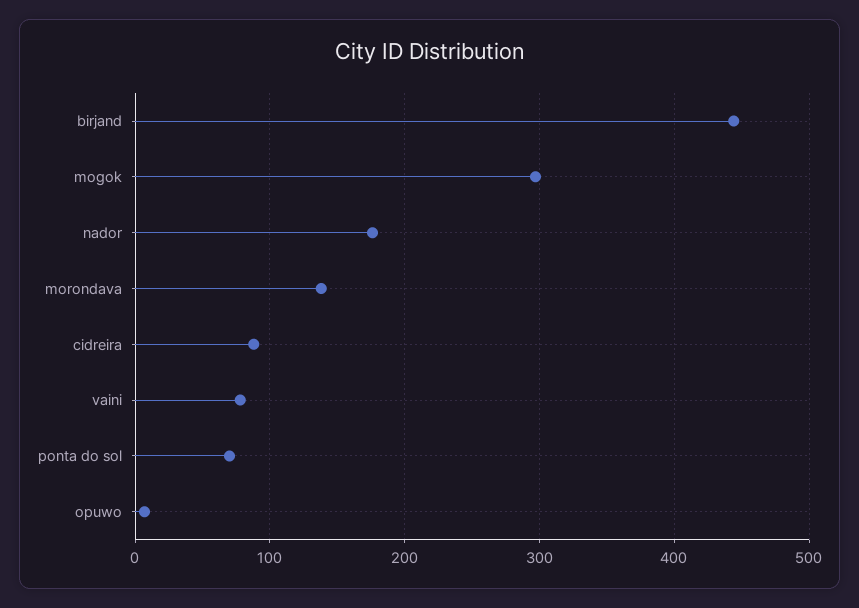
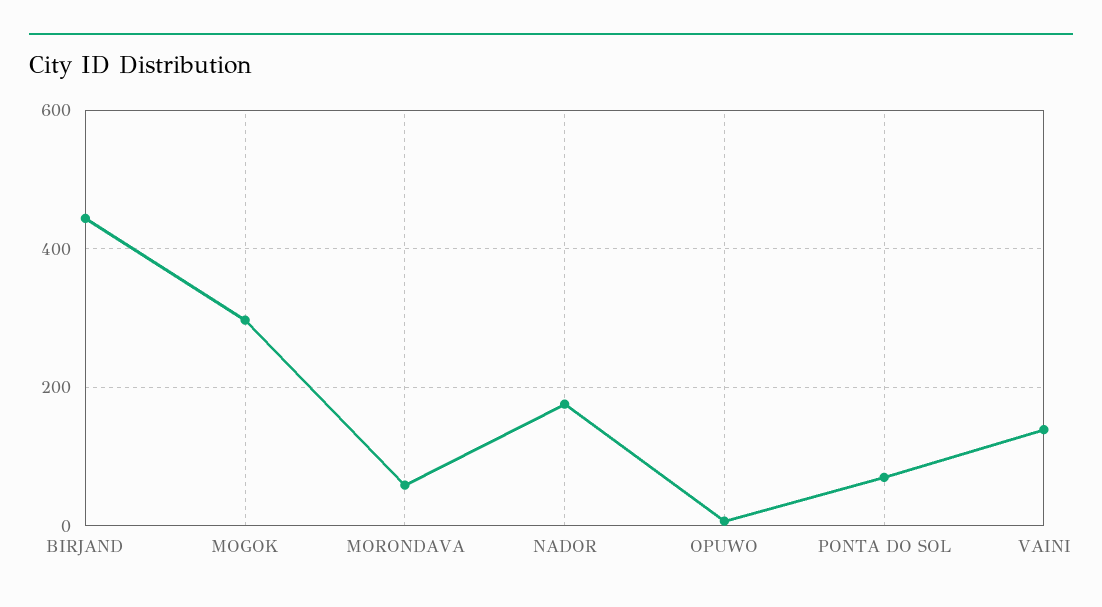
morondava: 140 -> 60
cidreira: 90 -> none
vaini: 80 -> 140

